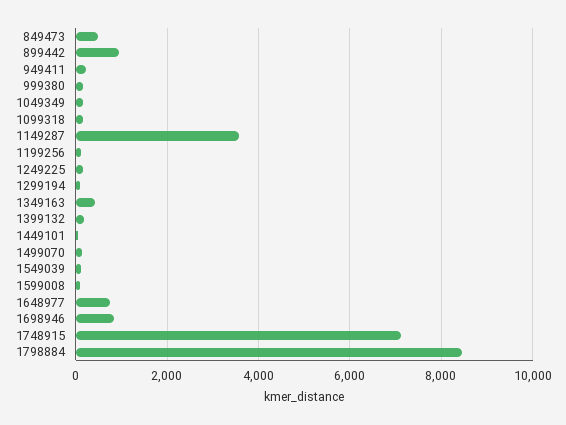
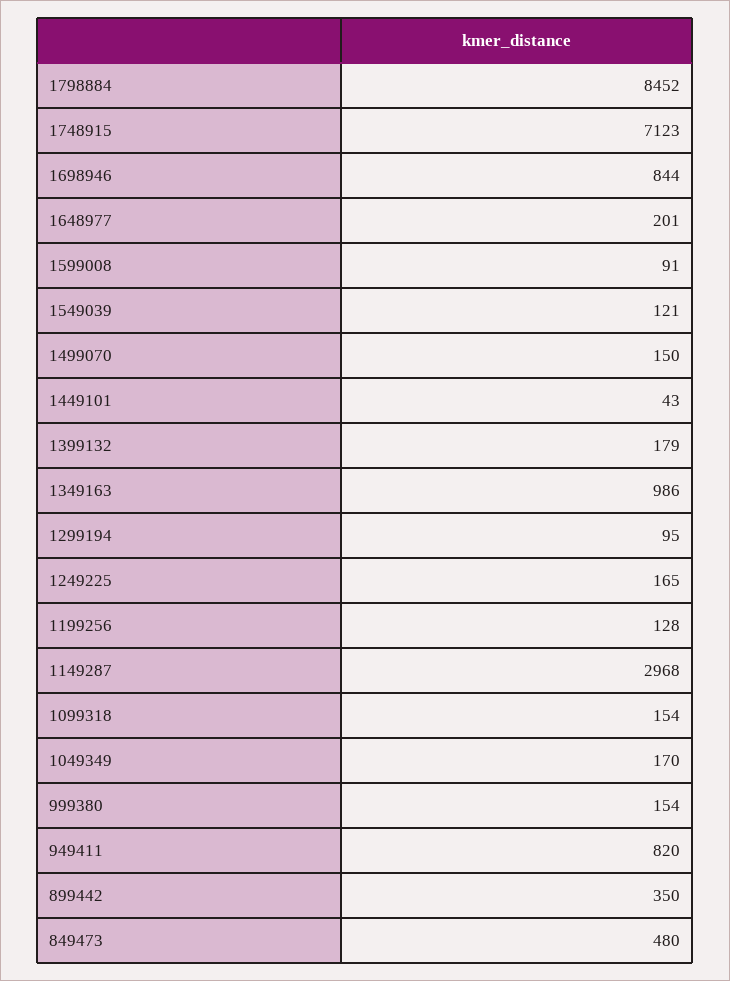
899442: 1000 -> 350
949411: 200 -> 820
1149287: 3600 -> 2968
1349163: 400 -> 986
1648977: 800 -> 201

